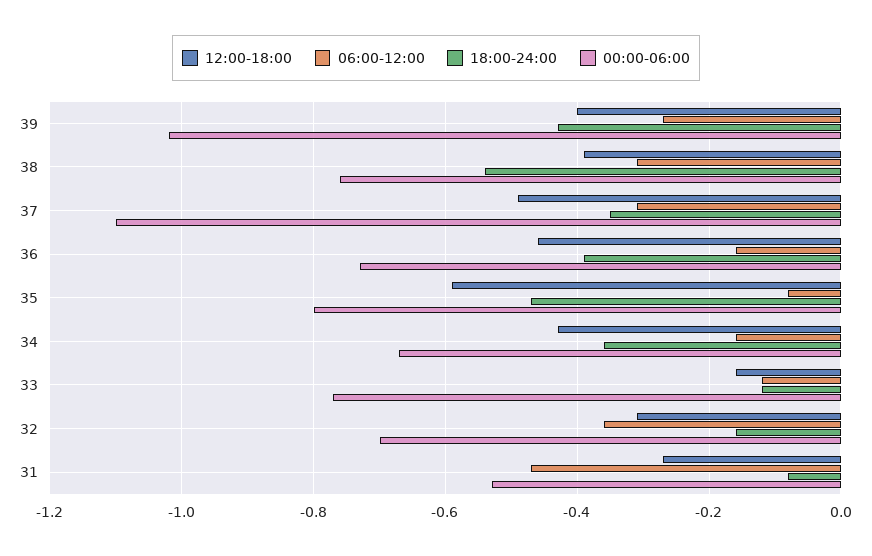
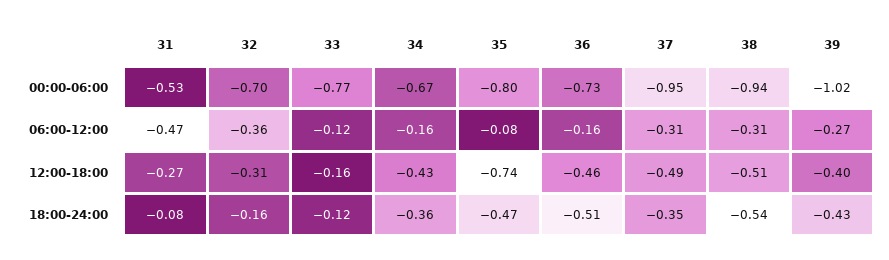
12:00-18:00, 38: -0.4 -> -0.51
00:00-06:00, 38: -0.75 -> -0.94
00:00-06:00, 37: -1.1 -> -0.95
18:00-24:00, 36: -0.4 -> -0.51
12:00-18:00, 35: -0.6 -> -0.74

